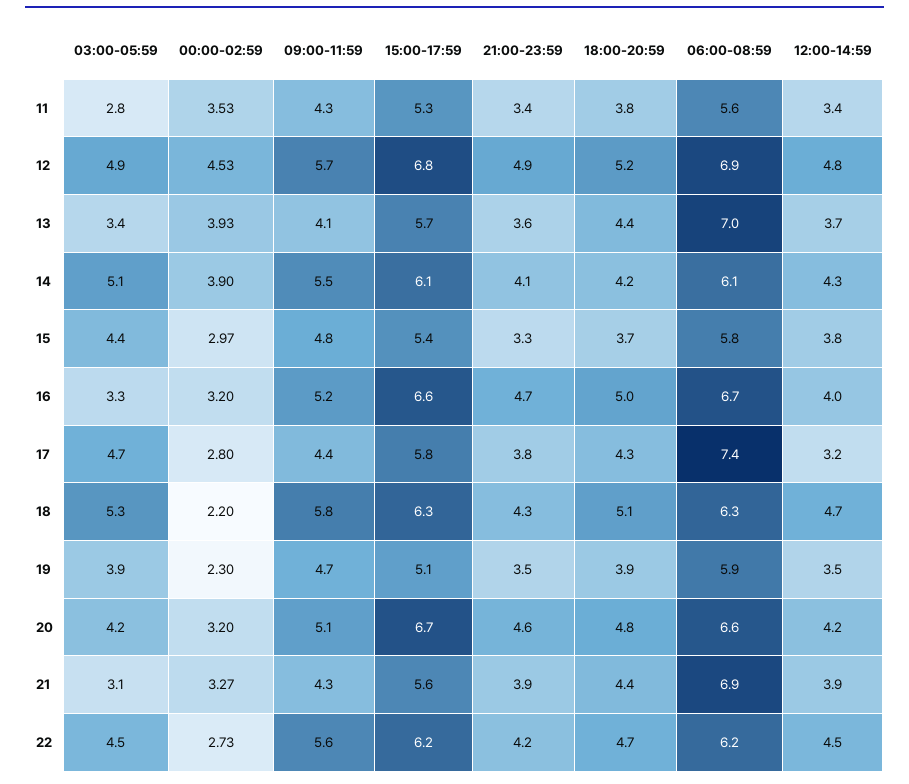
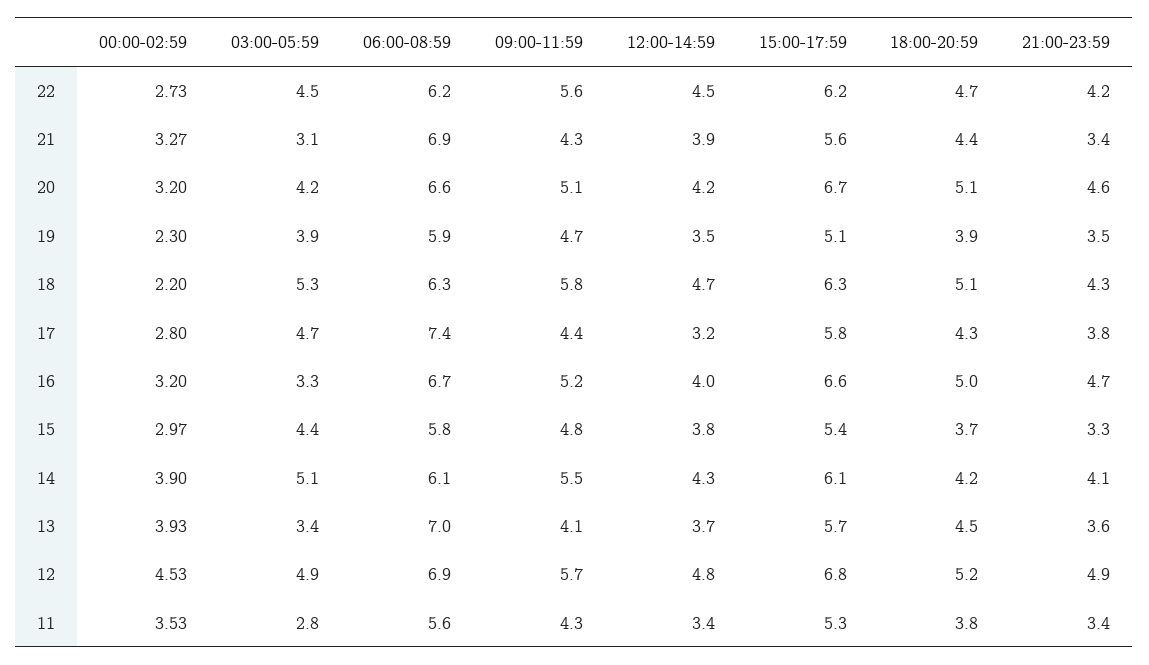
18:00-20:59, 13: 4.4 -> 4.5
18:00-20:59, 20: 4.8 -> 5.1
21:00-23:59, 21: 3.9 -> 3.4

